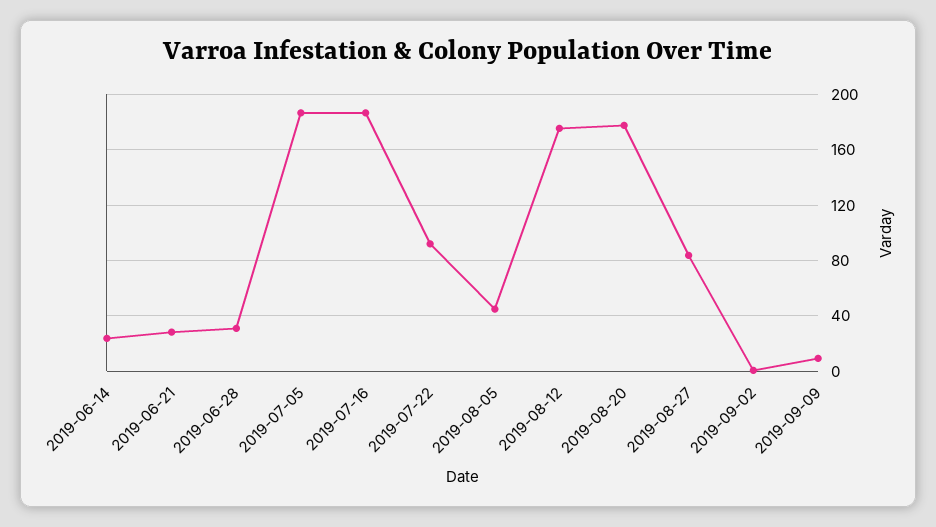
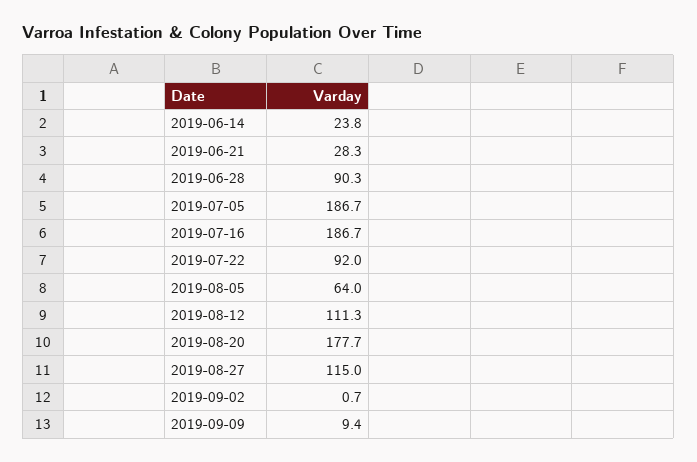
2019-06-28: 30 -> 90.3
2019-08-05: 45 -> 64
2019-08-12: 175 -> 111.3
2019-08-27: 85 -> 115

